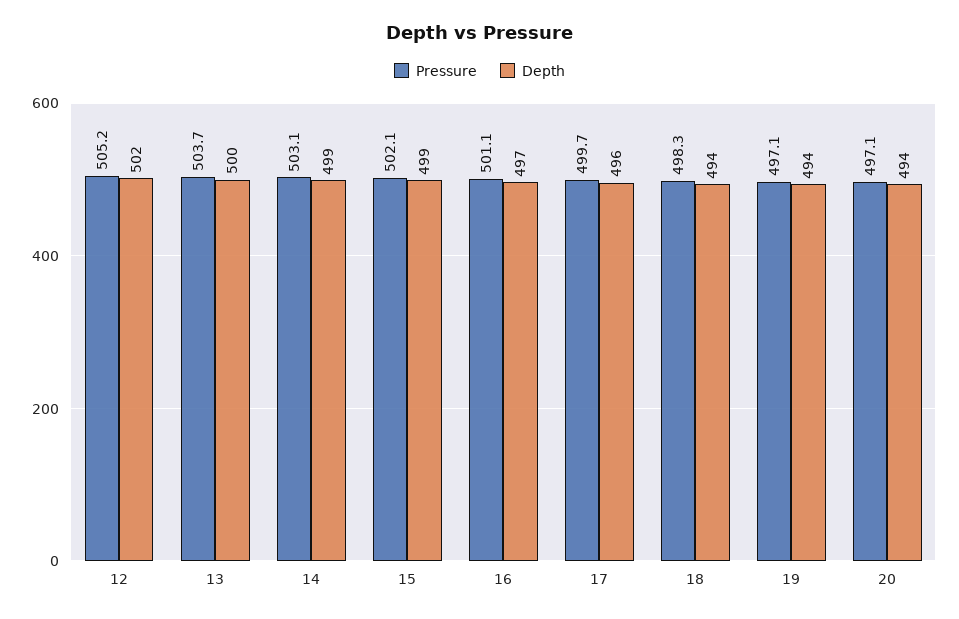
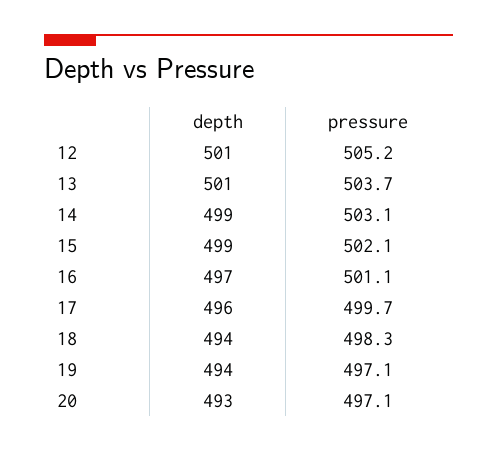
Depth, 12: 502 -> 501
Depth, 13: 500 -> 501
Depth, 20: 494 -> 493

